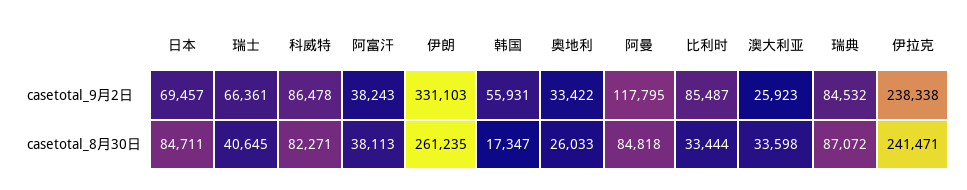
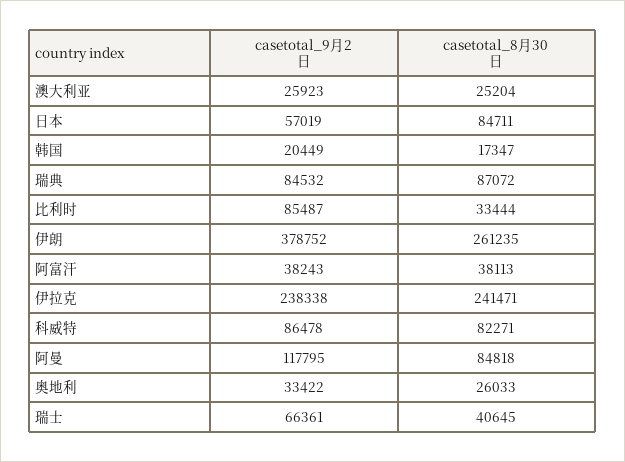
日本, casetotal_9月2日: 69457 -> 57019
伊朗, casetotal_9月2日: 331103 -> 378752
韩国, casetotal_9月2日: 55931 -> 20449
澳大利亚, casetotal_8月30日: 33598 -> 25204

